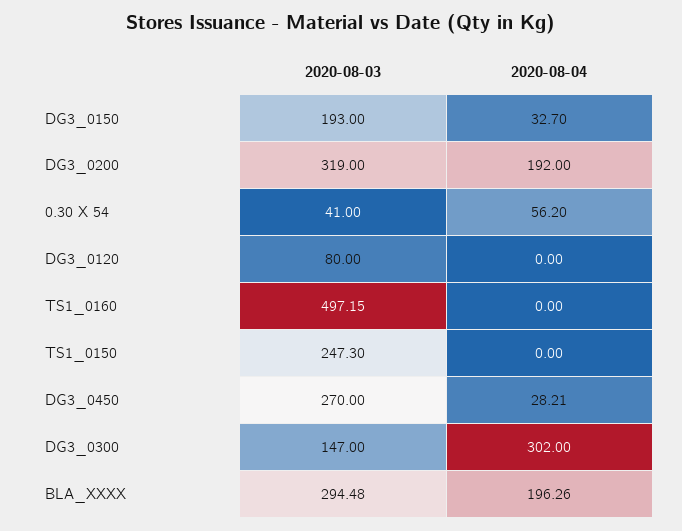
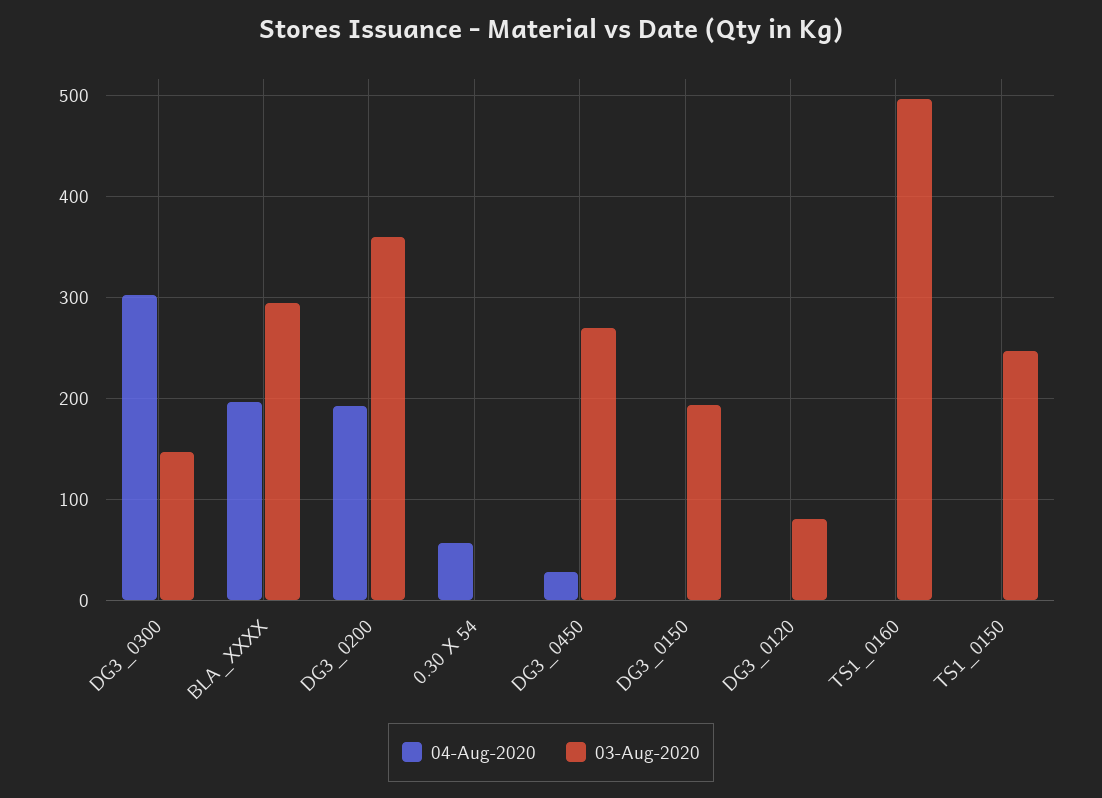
2020-08-04, DG3_0150: 32.7 -> 0
2020-08-03, DG3_0200: 319 -> 360
2020-08-03, 0.30 X 54: 41 -> 0

